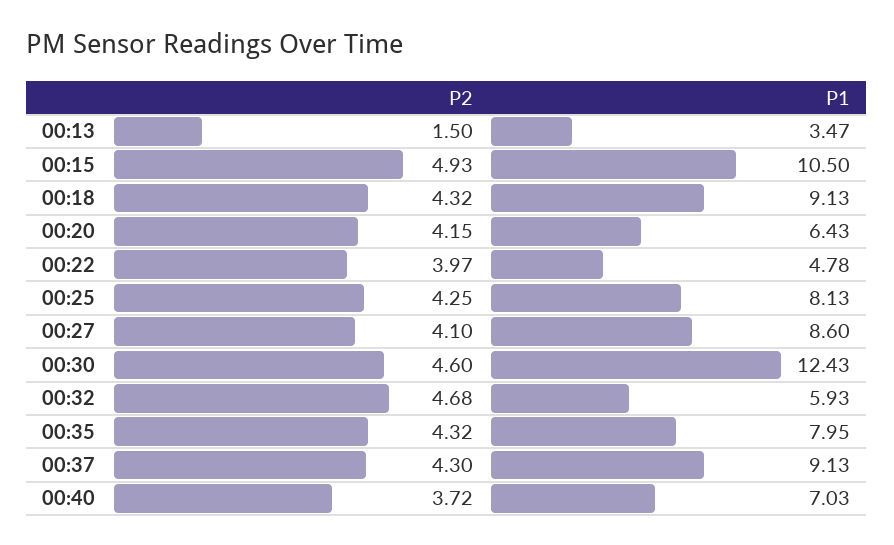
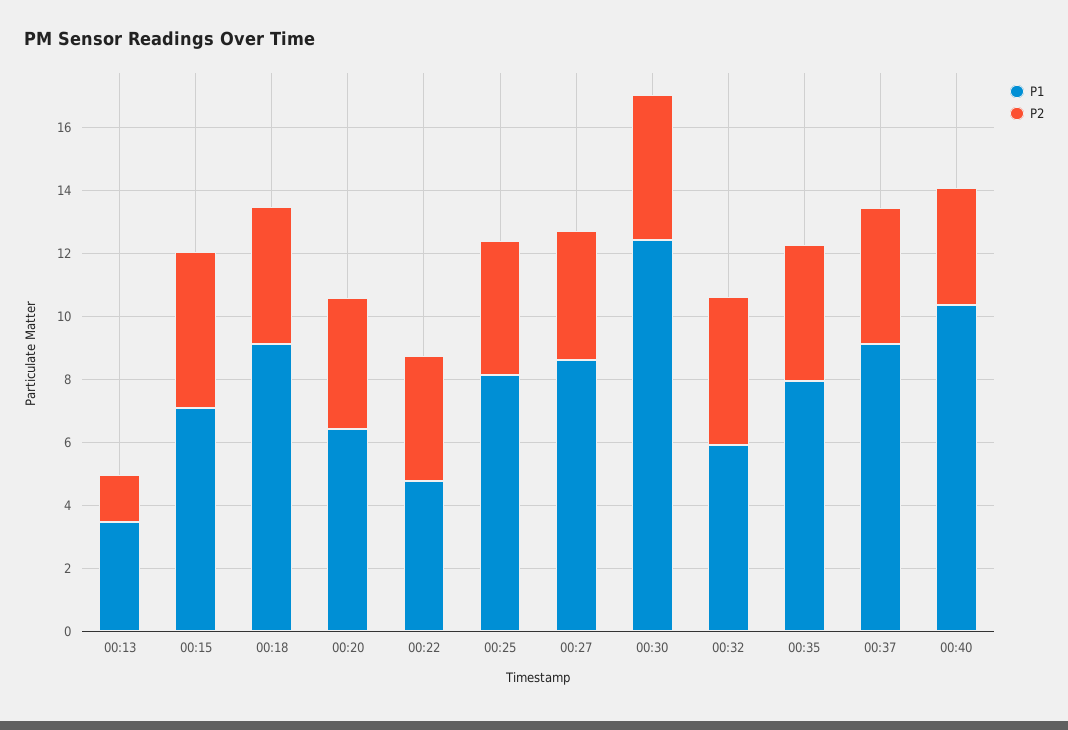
P1, 00:15: 10.5 -> 7
P1, 00:40: 7.03 -> 10.5

